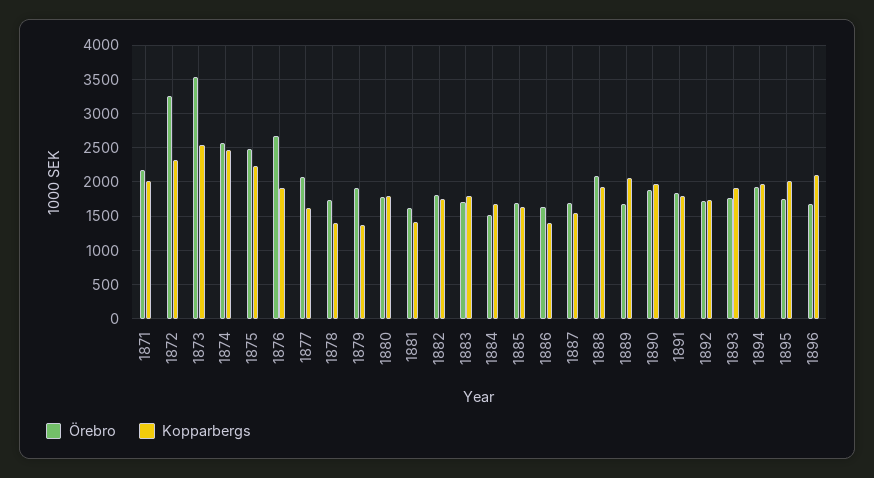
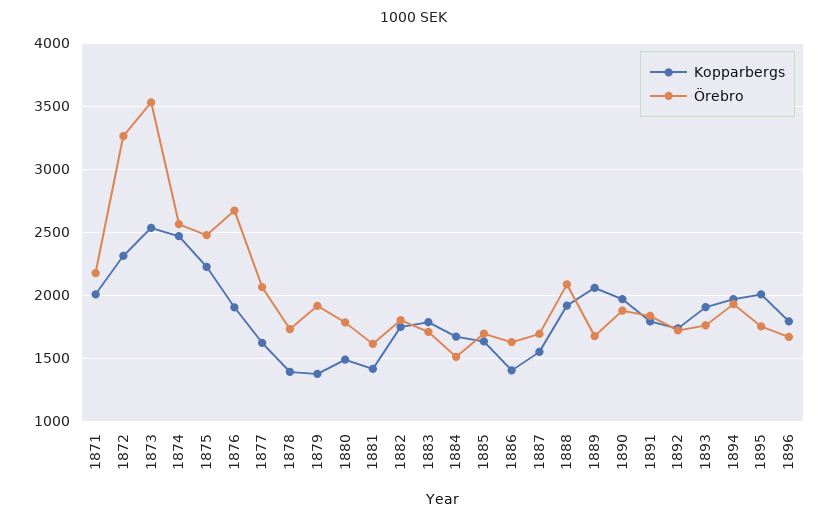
Kopparbergs, 1880: 1800 -> 1500
Kopparbergs, 1896: 2100 -> 1800

